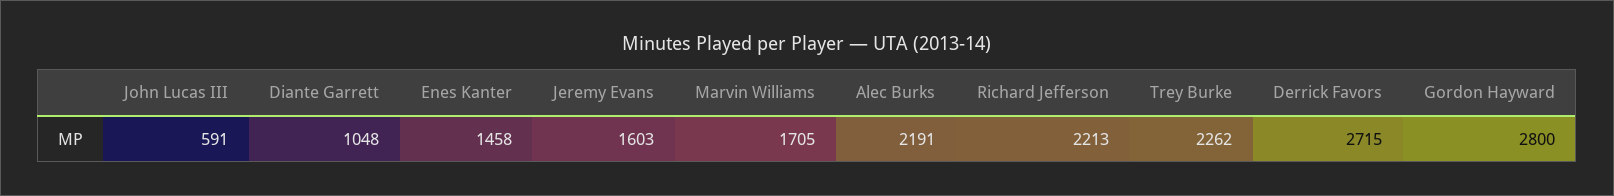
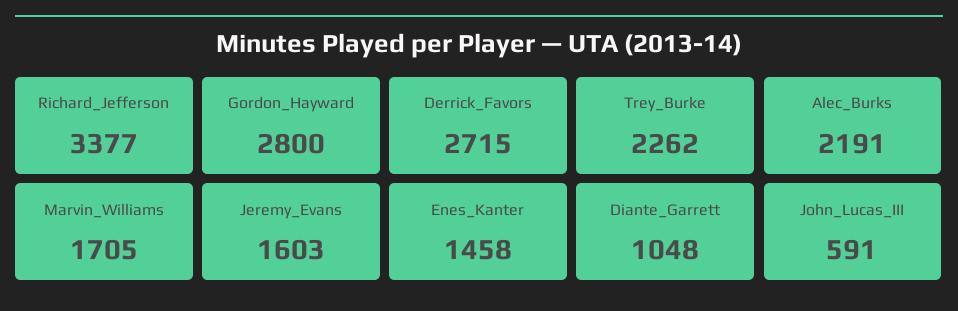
Richard Jefferson: 2213 -> 3377

